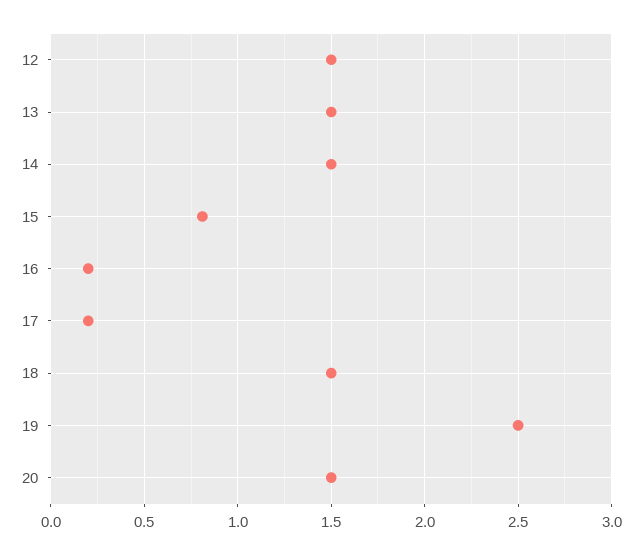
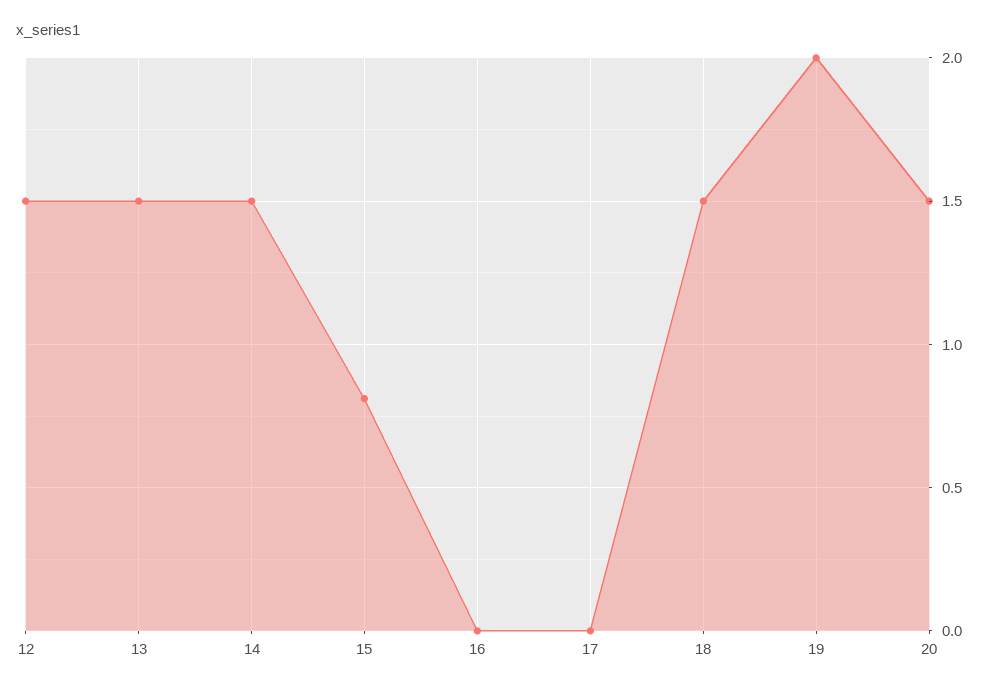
16: 0.2 -> 0
17: 0.2 -> 0
19: 2.5 -> 2

